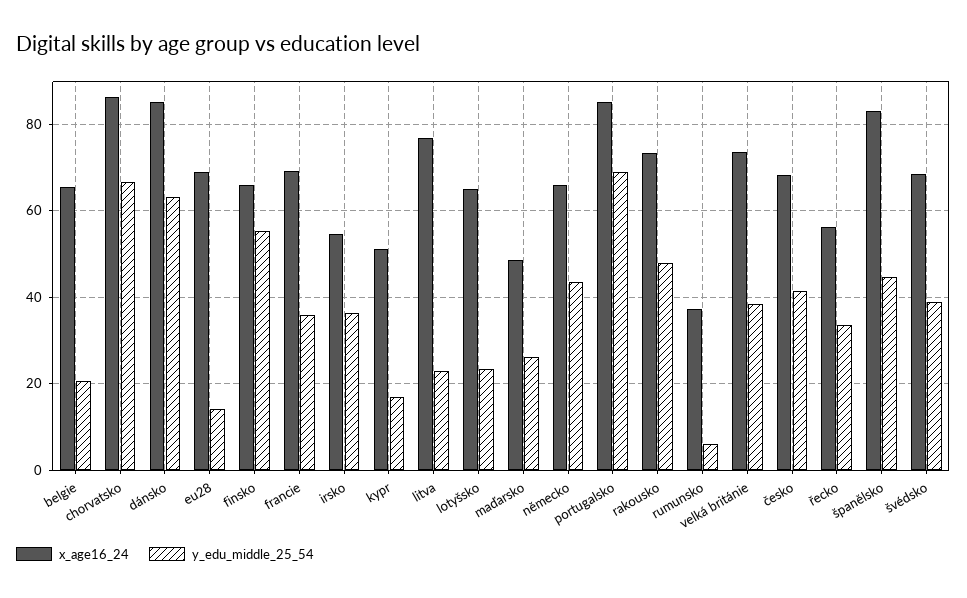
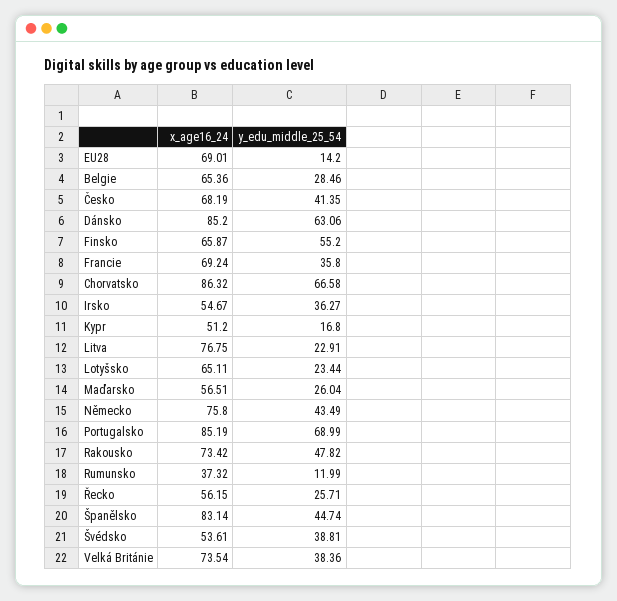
y_edu_middle_25_54, belgie: 20 -> 28.46
x_age16_24, maďarsko: 48 -> 56.51
x_age16_24, německo: 66 -> 75.8
y_edu_middle_25_54, rumunsko: 6 -> 11.99
y_edu_middle_25_54, řecko: 34 -> 25.71
x_age16_24, švédsko: 68 -> 53.61

